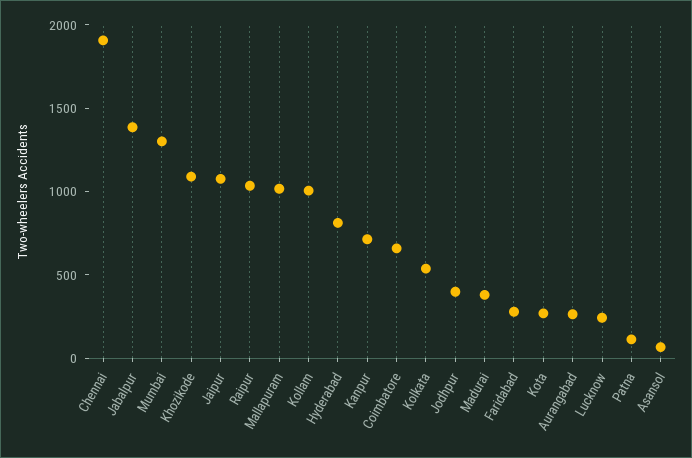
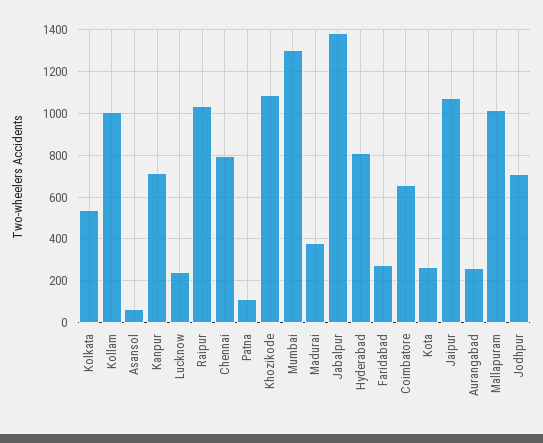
Chennai: 1900 -> 800
Jodhpur: 400 -> 700

